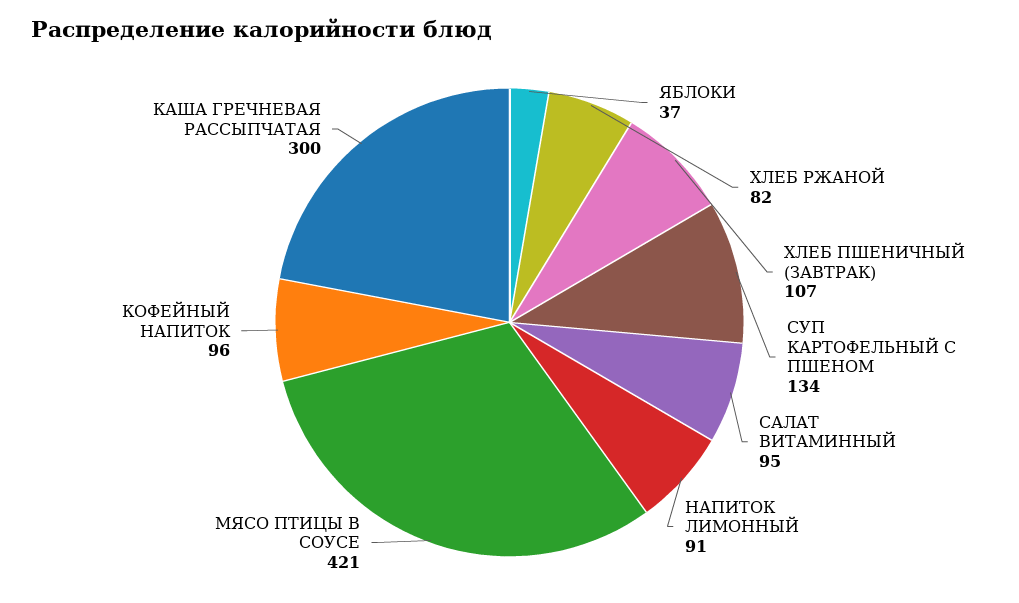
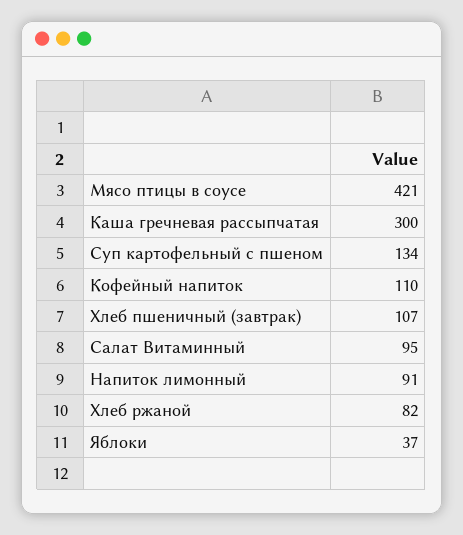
КОФЕЙНЫЙ НАПИТОК: 96 -> 110

